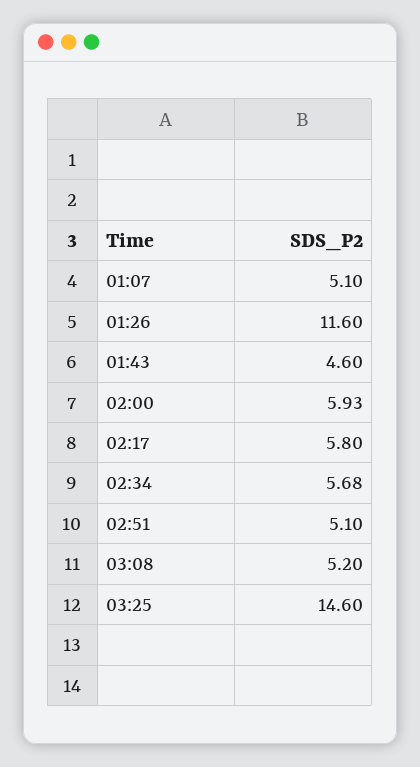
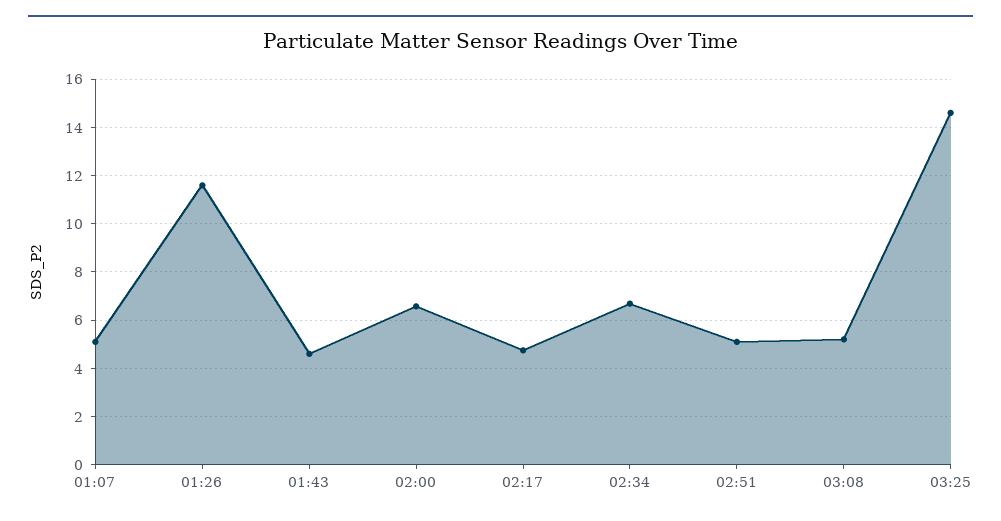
02:00: 5.93 -> 6.5
02:17: 5.8 -> 4.75
02:34: 5.68 -> 6.75

